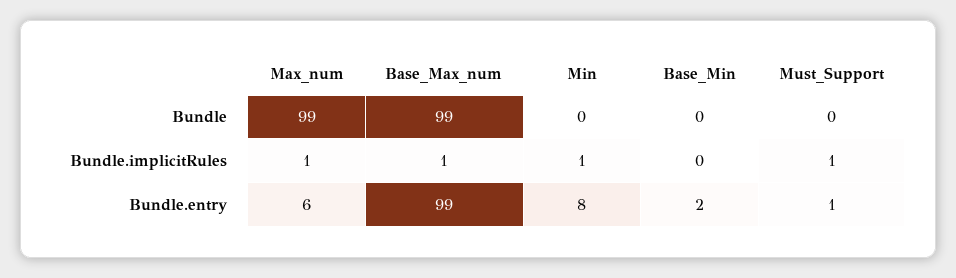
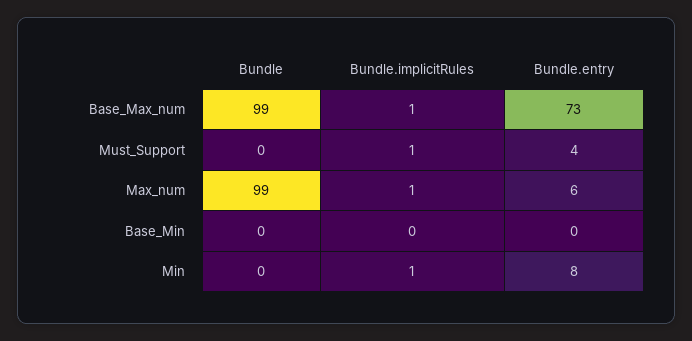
Base_Max_num, Bundle.entry: 99 -> 73
Base_Min, Bundle.entry: 2 -> 0
Must_Support, Bundle.entry: 1 -> 4

